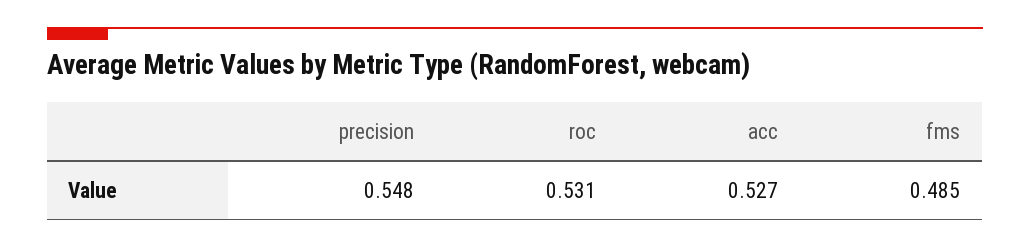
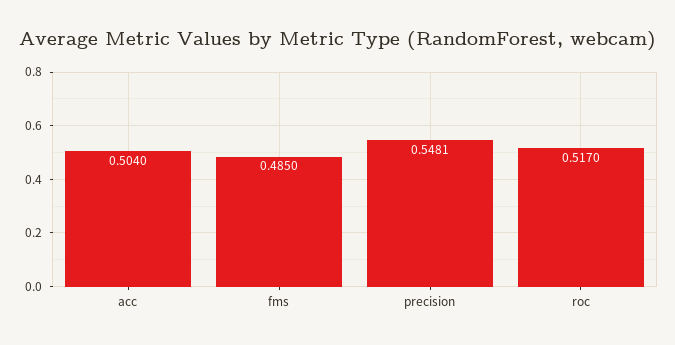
roc: 0.531 -> 0.517
acc: 0.527 -> 0.504

